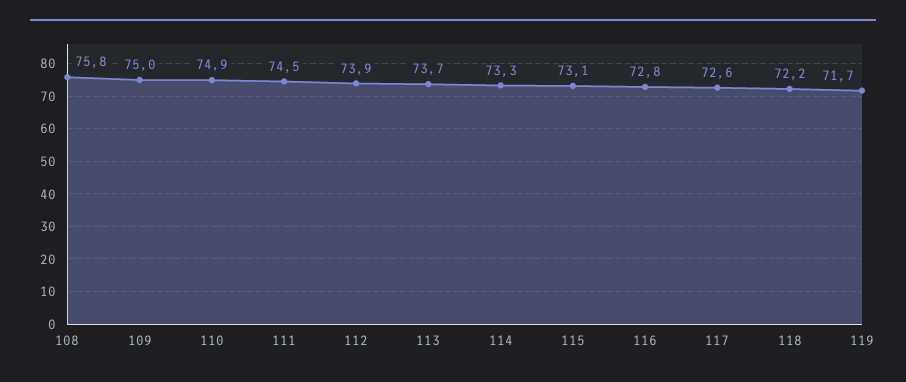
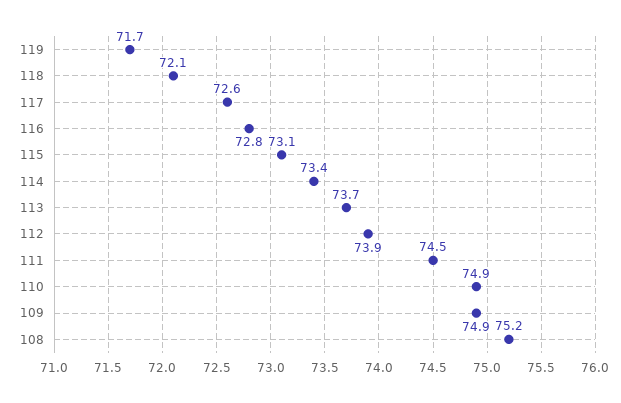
108: 75.8 -> 75.2
109: 75 -> 74.9
114: 73.3 -> 73.4
118: 72.2 -> 72.1

